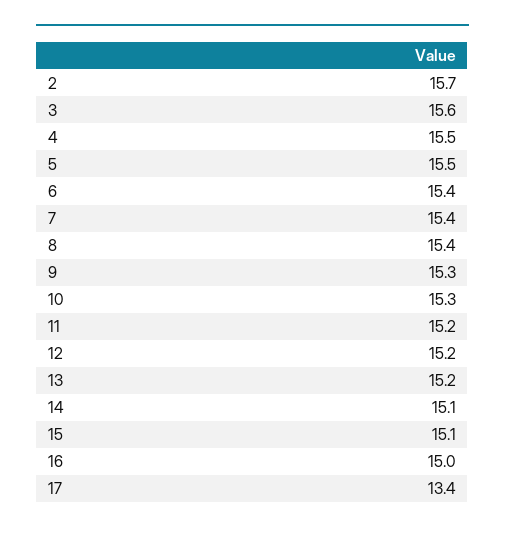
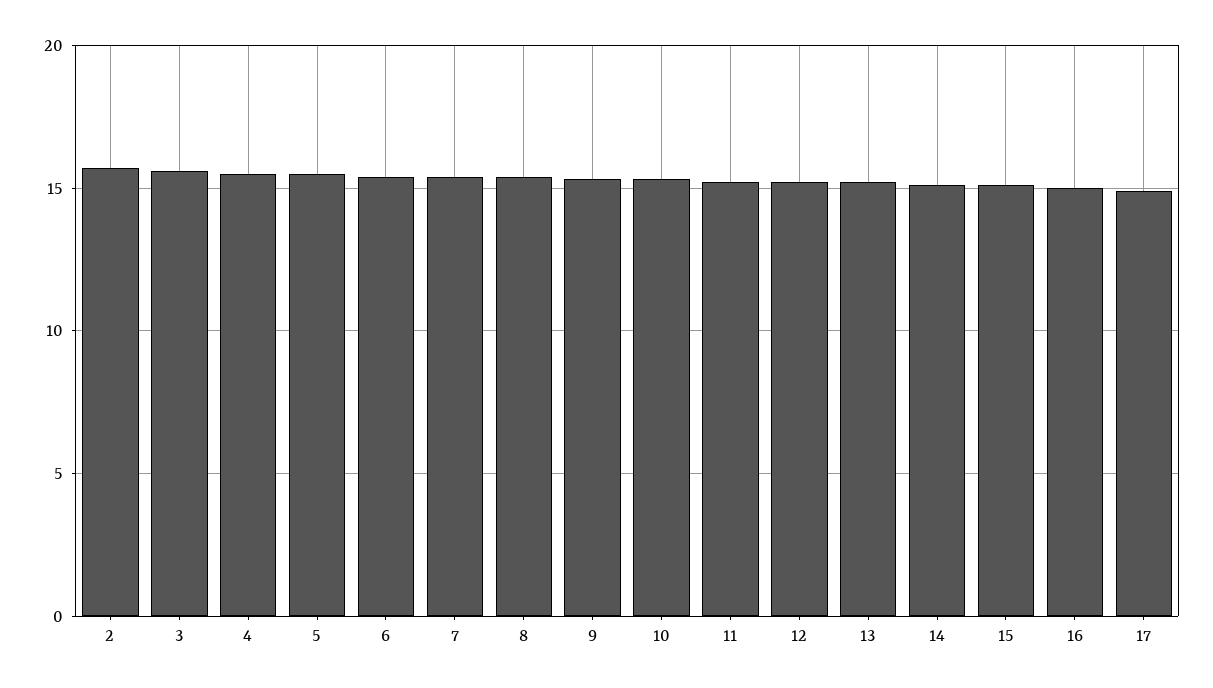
17: 13.4 -> 15

